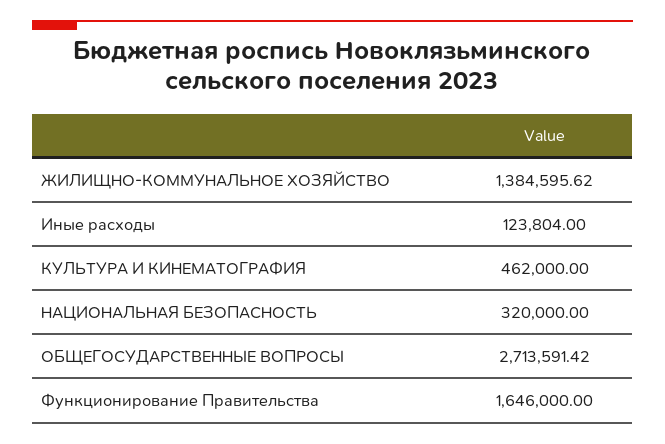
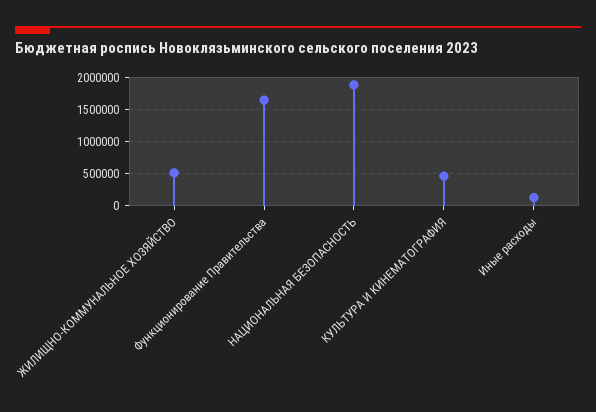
ЖИЛИЩНО-КОММУНАЛЬНОЕ ХОЗЯЙСТВО: 1384595.62 -> 500000
НАЦИОНАЛЬНАЯ БЕЗОПАСНОСТЬ: 320000 -> 1900000
ОБЩЕГОСУДАРСТВЕННЫЕ ВОПРОСЫ: 2713591.42 -> none

